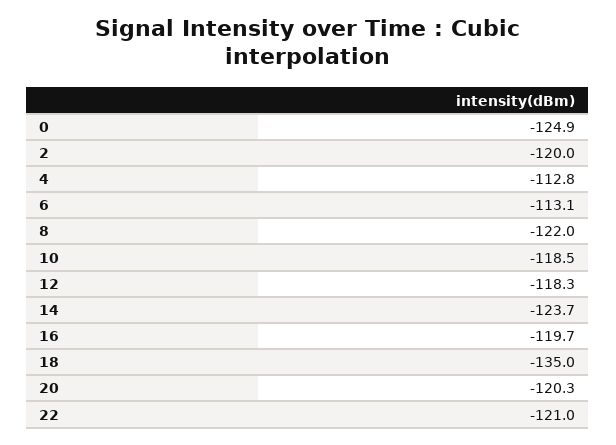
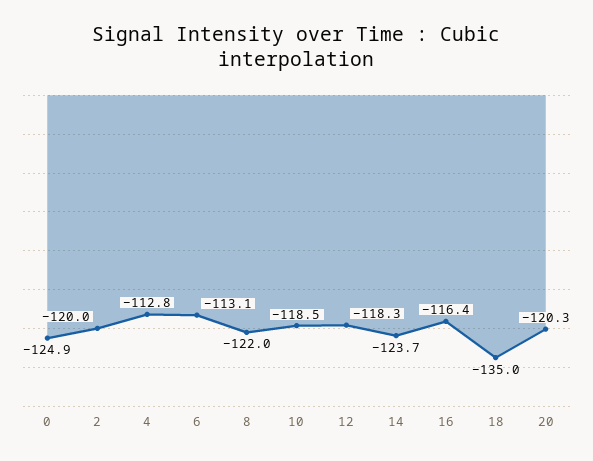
16: -119.7 -> -116.4
22: -121 -> none

